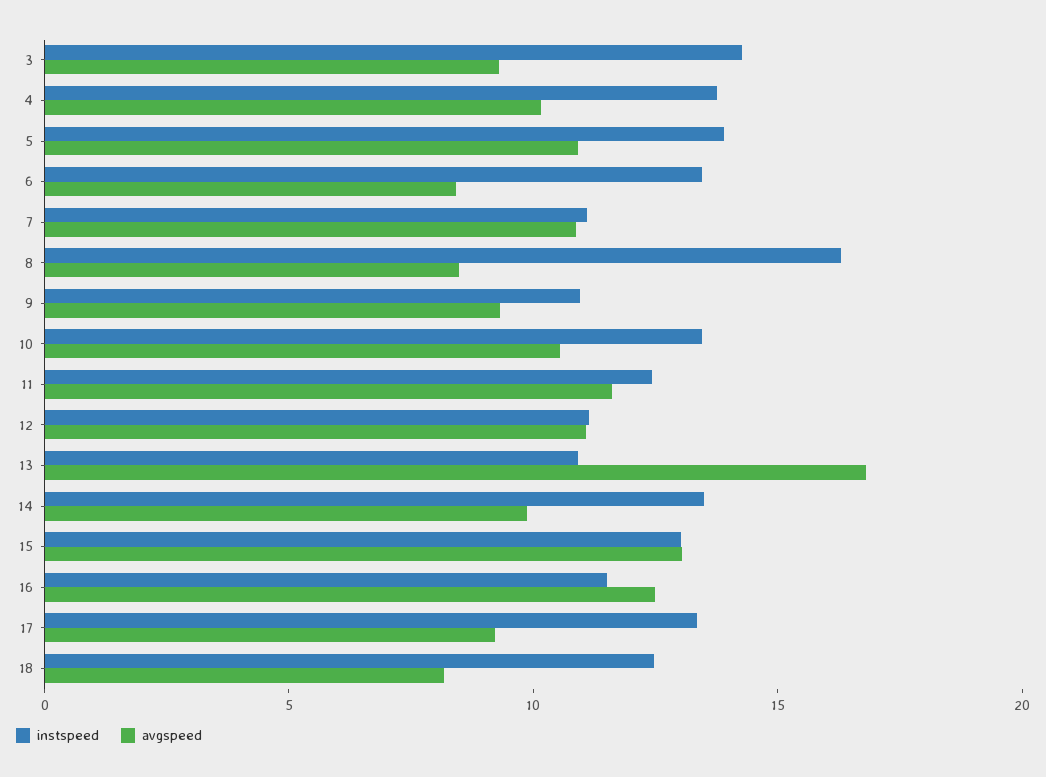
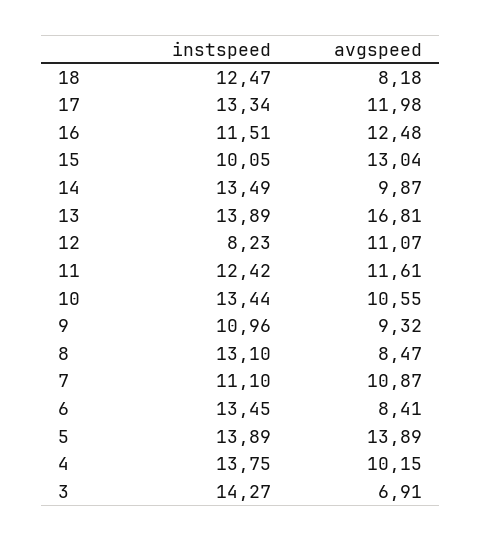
avgspeed, 3: 9 -> 6.91
avgspeed, 5: 11 -> 13.89
instspeed, 8: 16 -> 13.1
instspeed, 12: 11 -> 8.23
instspeed, 13: 11 -> 13.89
instspeed, 15: 13 -> 10.05
avgspeed, 17: 9 -> 11.98

